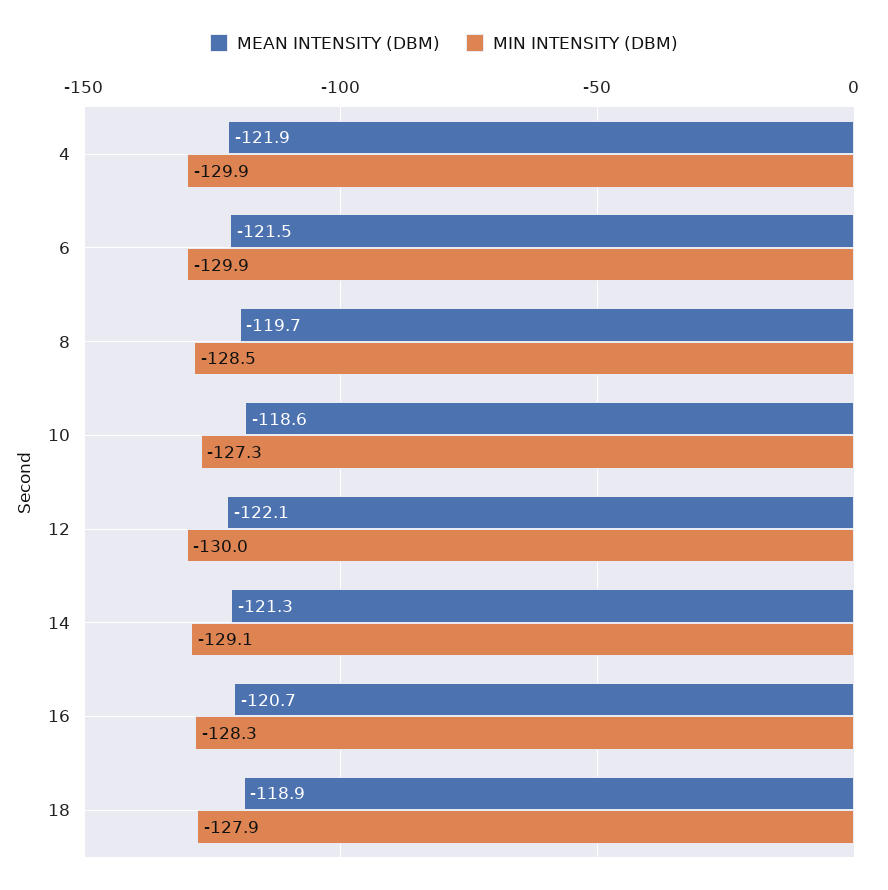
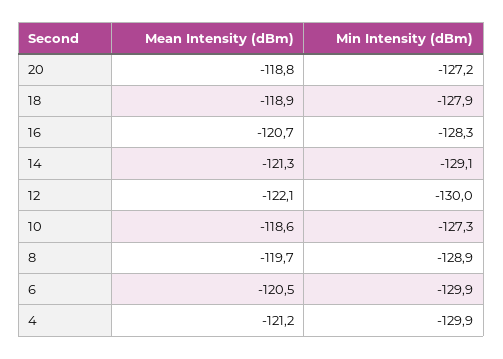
MEAN INTENSITY (DBM), 4: -121.9 -> -121.2
MEAN INTENSITY (DBM), 6: -121.5 -> -120.5
MIN INTENSITY (DBM), 8: -128.5 -> -128.9
MEAN INTENSITY (DBM), 20: none -> -118.8
MIN INTENSITY (DBM), 20: none -> -127.2

